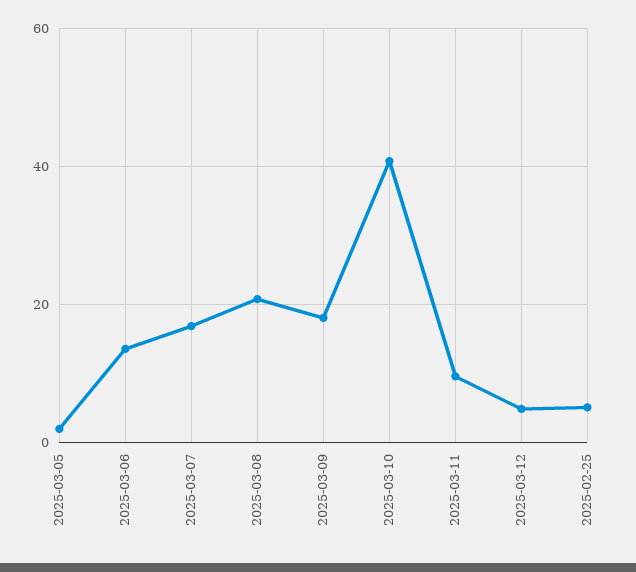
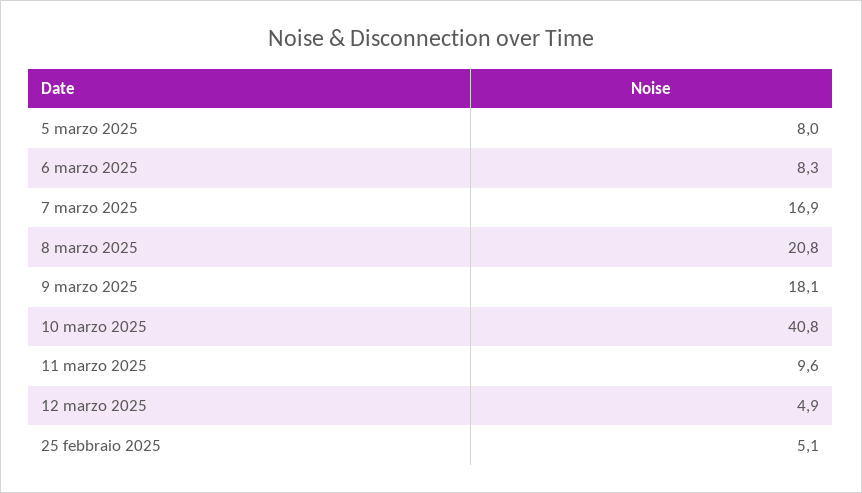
2025-03-05: 2 -> 8
2025-03-06: 14 -> 8.3

